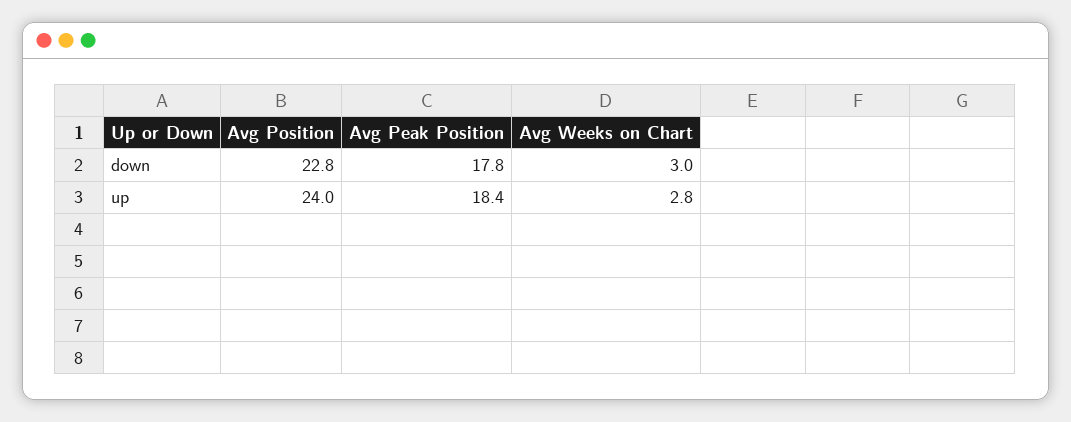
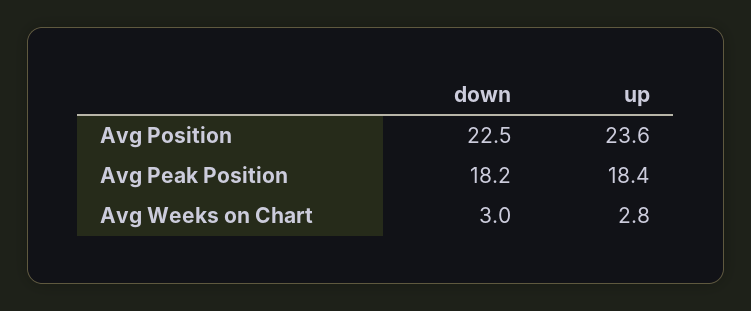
Avg Position, down: 22.8 -> 22.5
Avg Peak Position, down: 17.8 -> 18.2
Avg Position, up: 24 -> 23.6

